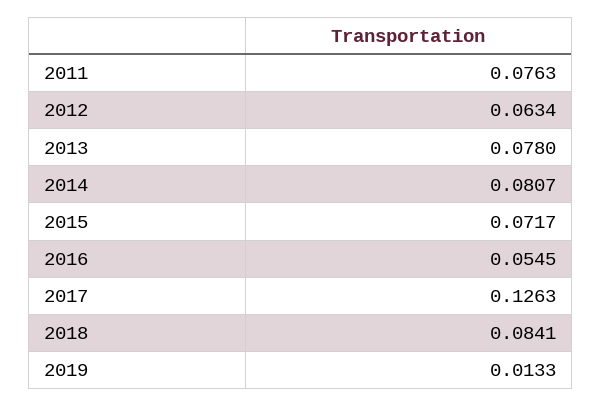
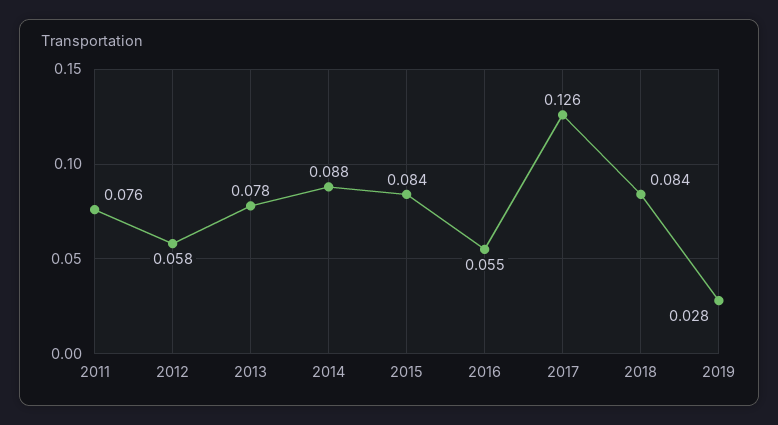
2012: 0.0634 -> 0.058
2014: 0.0807 -> 0.088
2015: 0.0717 -> 0.084
2019: 0.0133 -> 0.028

